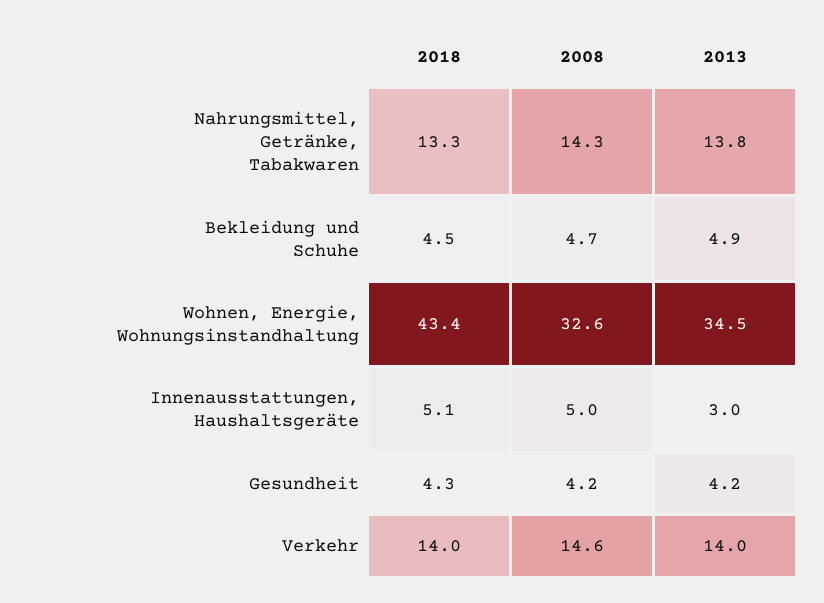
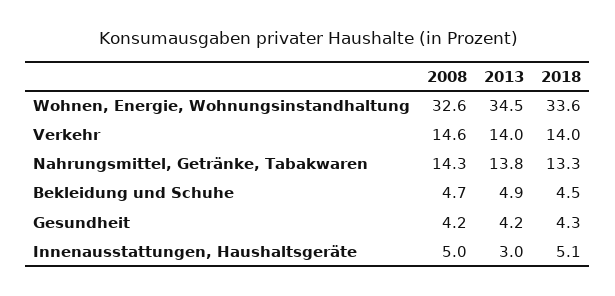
2018, Wohnen, Energie, Wohnungsinstandhaltung: 43.4 -> 33.6

